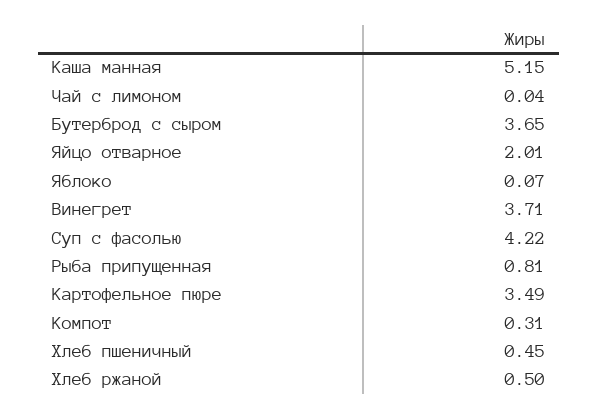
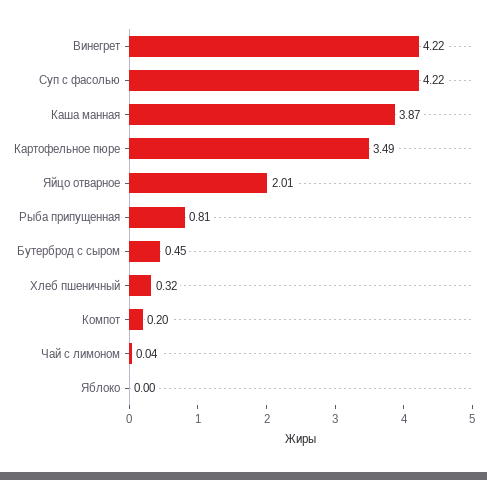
Каша манная: 5.15 -> 3.87
Бутерброд с сыром: 3.65 -> 0.45
Яблоко: 0.07 -> 0
Винегрет: 3.71 -> 4.22
Компот: 0.31 -> 0.2
Хлеб пшеничный: 0.45 -> 0.32
Хлеб ржаной: 0.5 -> none

